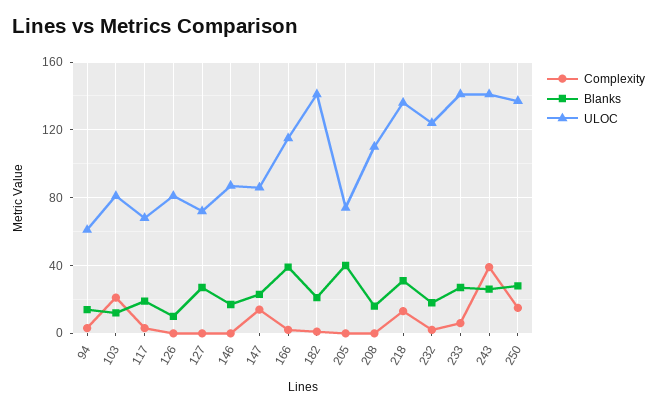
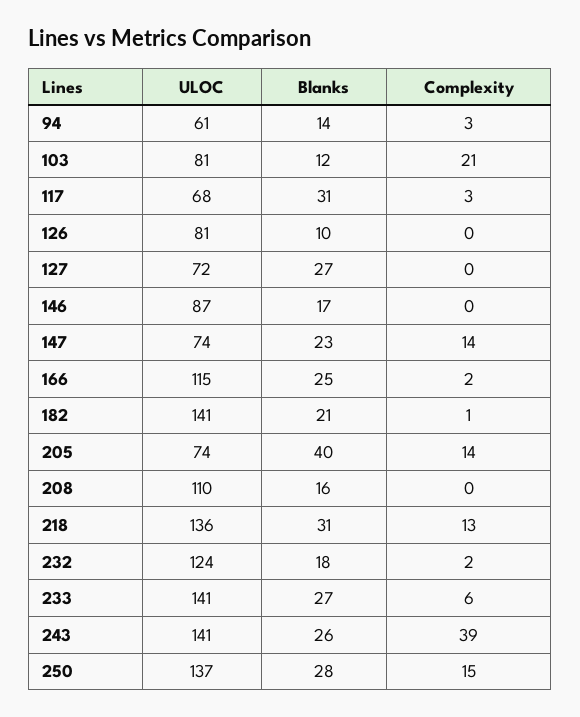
Blanks, 117: 20 -> 31
ULOC, 147: 85 -> 74
Blanks, 166: 40 -> 25
Complexity, 205: 0 -> 14

